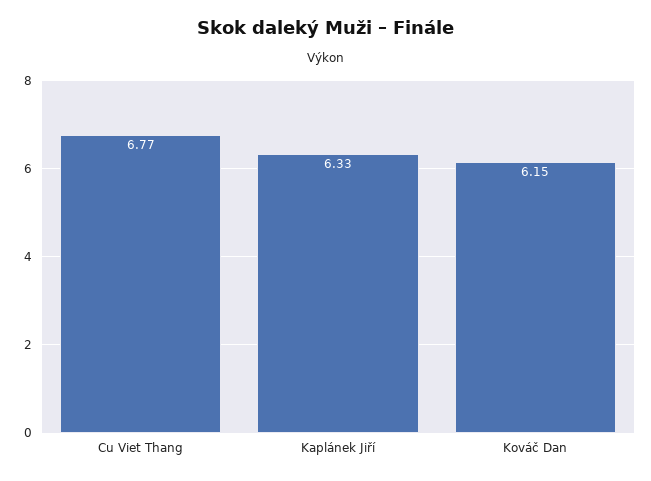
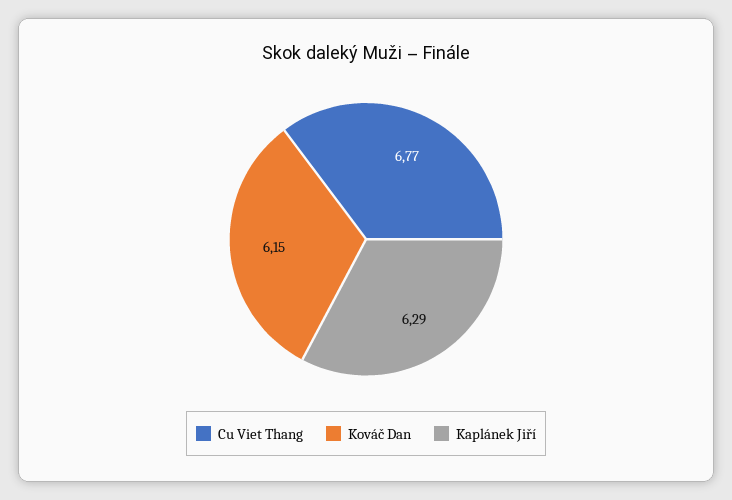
Kaplánek Jiří: 6.33 -> 6.29

